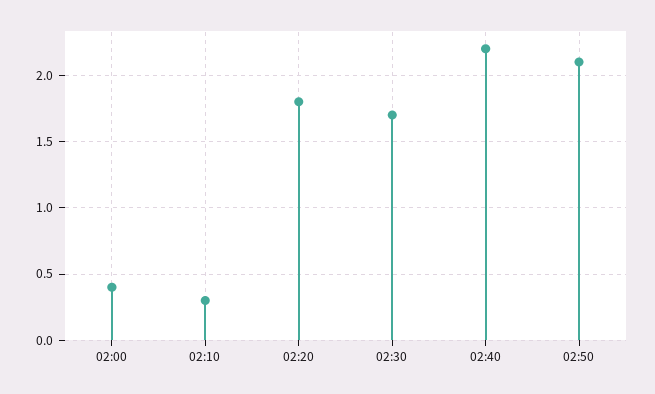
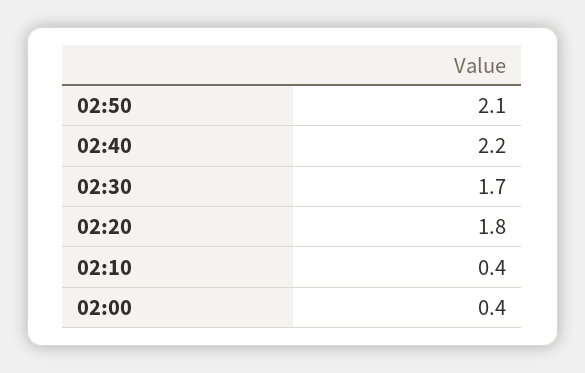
02:10: 0.3 -> 0.4

